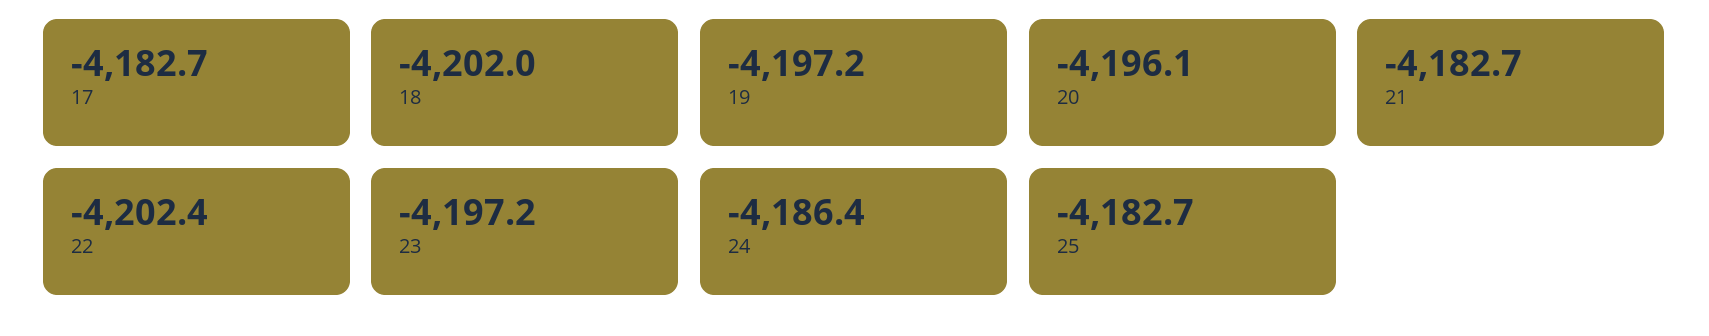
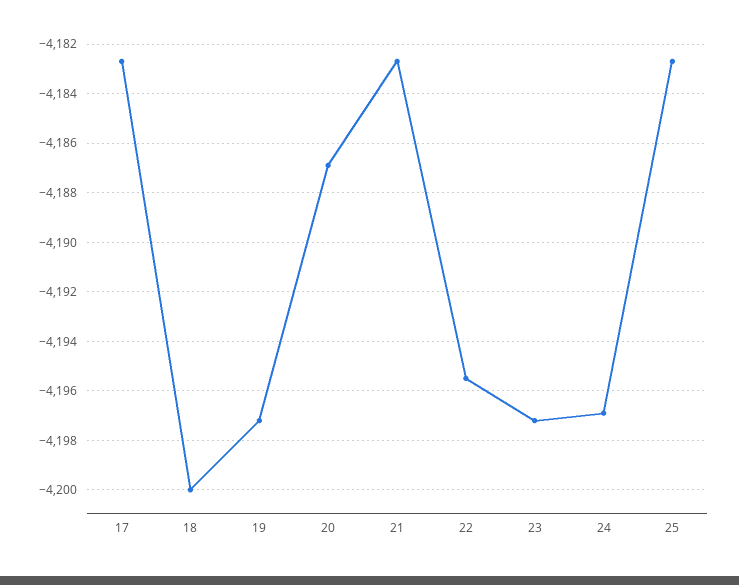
18: -4202 -> -4200
20: -4196.1 -> -4187
22: -4202.4 -> -4195.5
24: -4186.4 -> -4197

